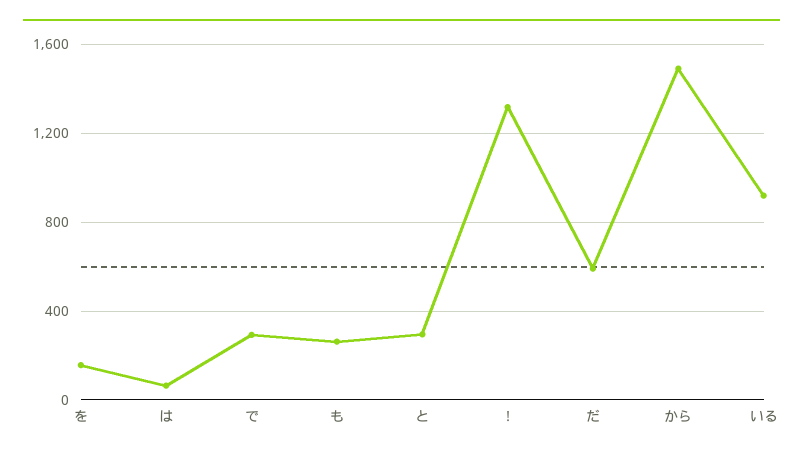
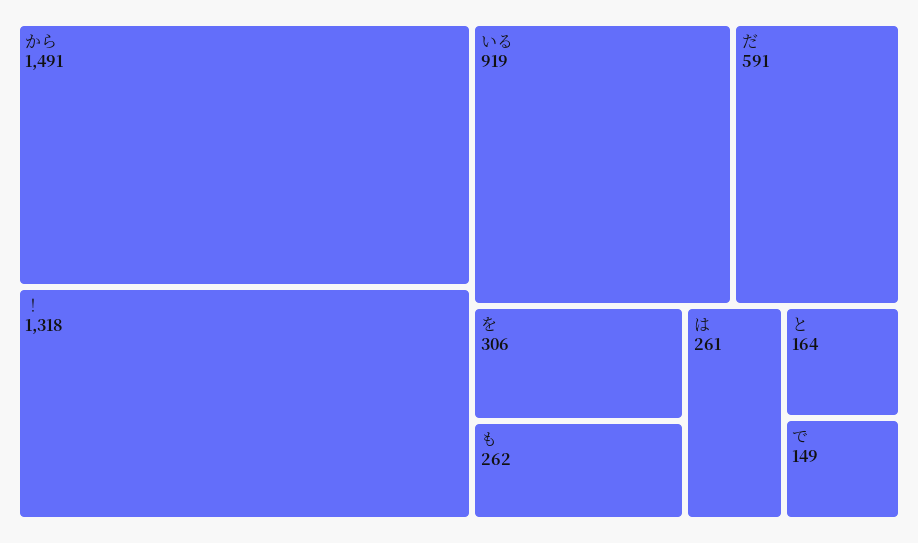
を: 150 -> 306
は: 50 -> 261
で: 300 -> 149
と: 300 -> 164

